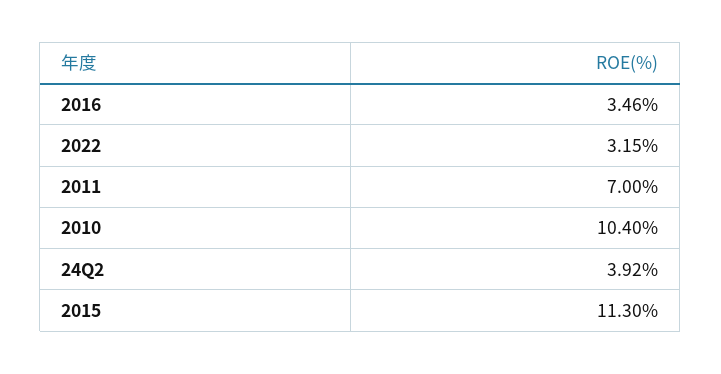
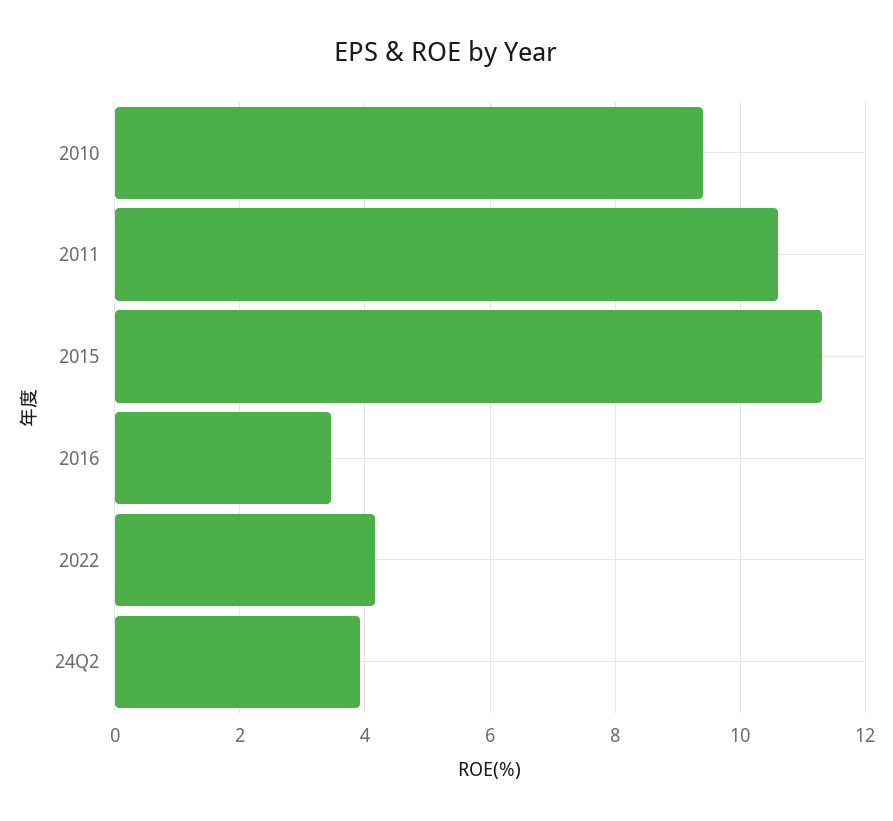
2022: 3.15 -> 4.2
2011: 7 -> 10.6
2010: 10.4 -> 9.4

